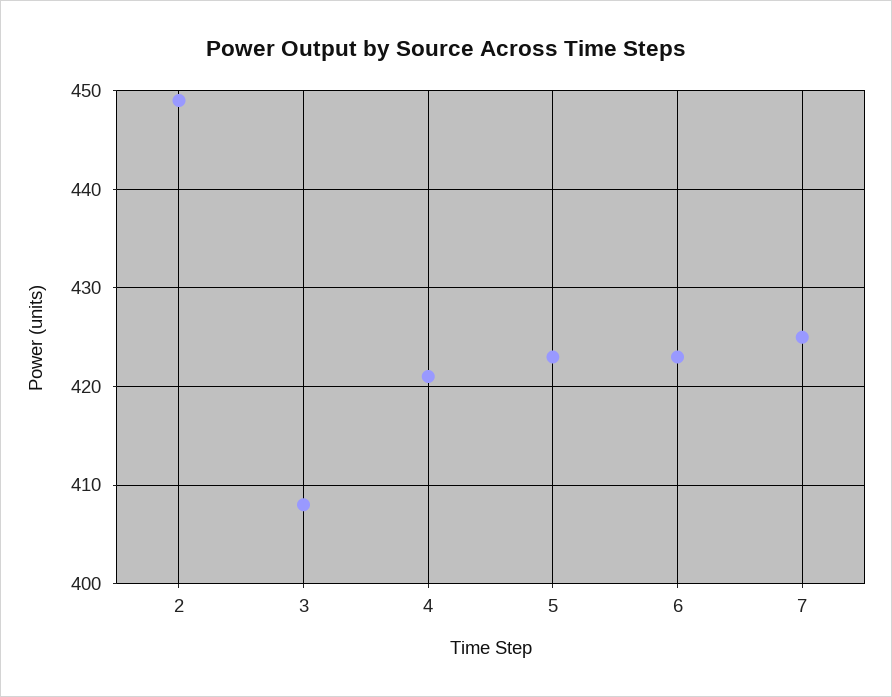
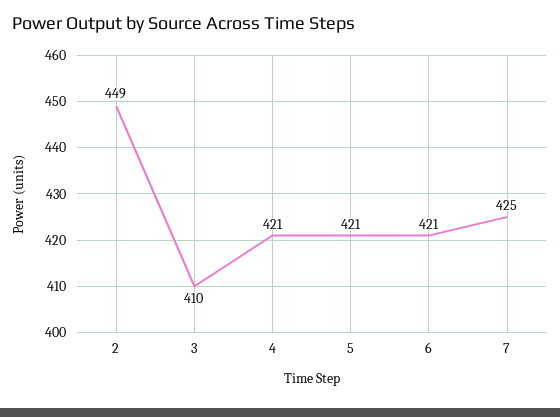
3: 408 -> 410
5: 423 -> 421
6: 423 -> 421

